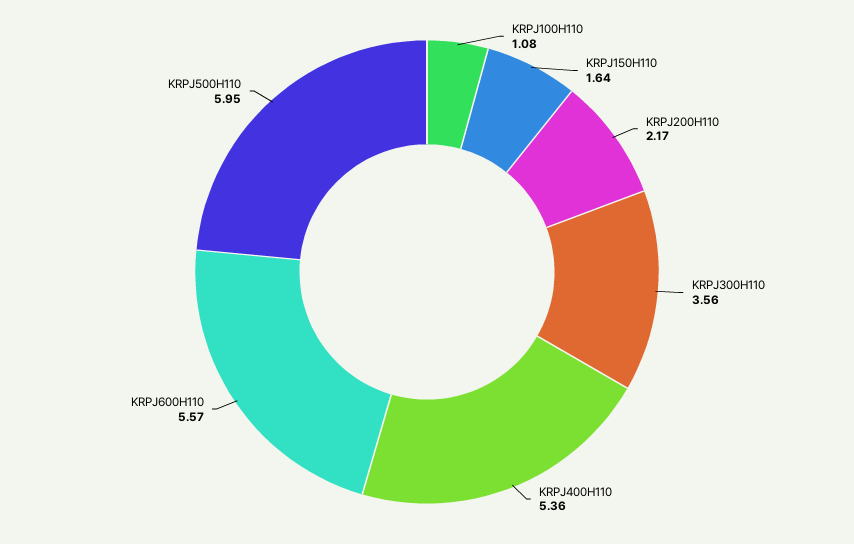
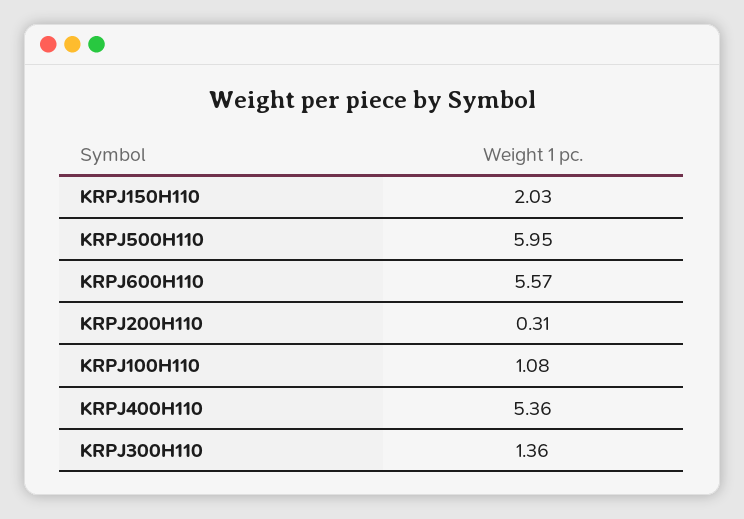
KRPJ150H110: 1.64 -> 2.03
KRPJ200H110: 2.17 -> 0.31
KRPJ300H110: 3.56 -> 1.36

